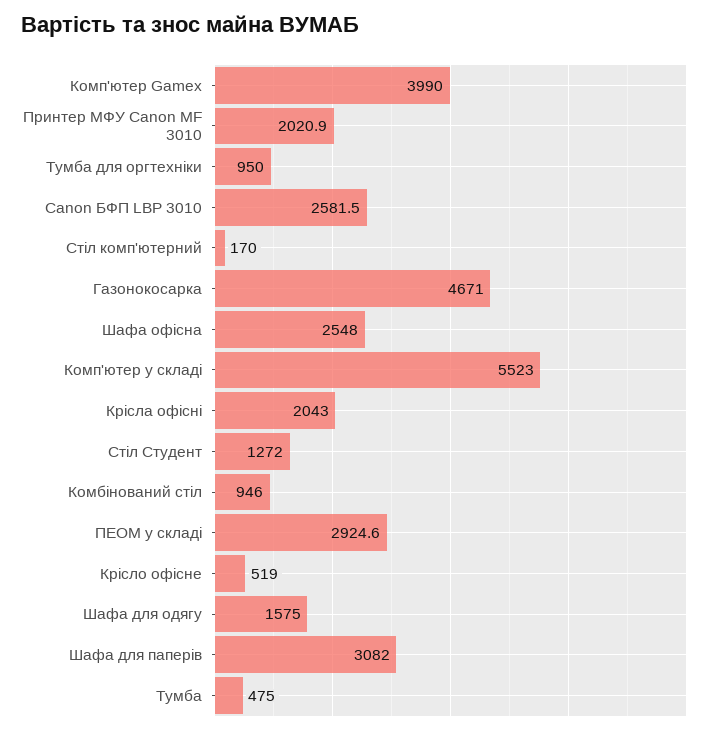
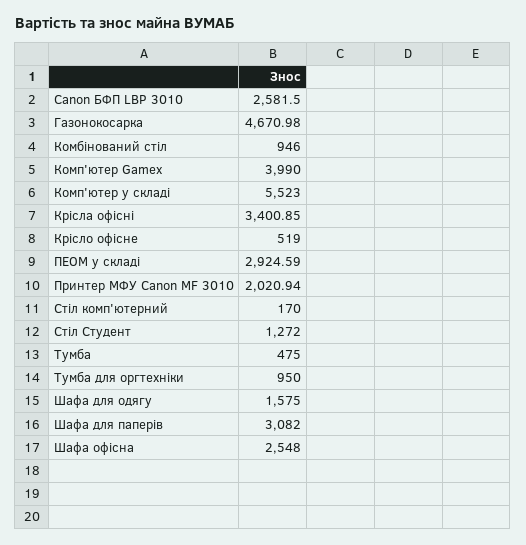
Крісла офісні: 2043 -> 3400.85

